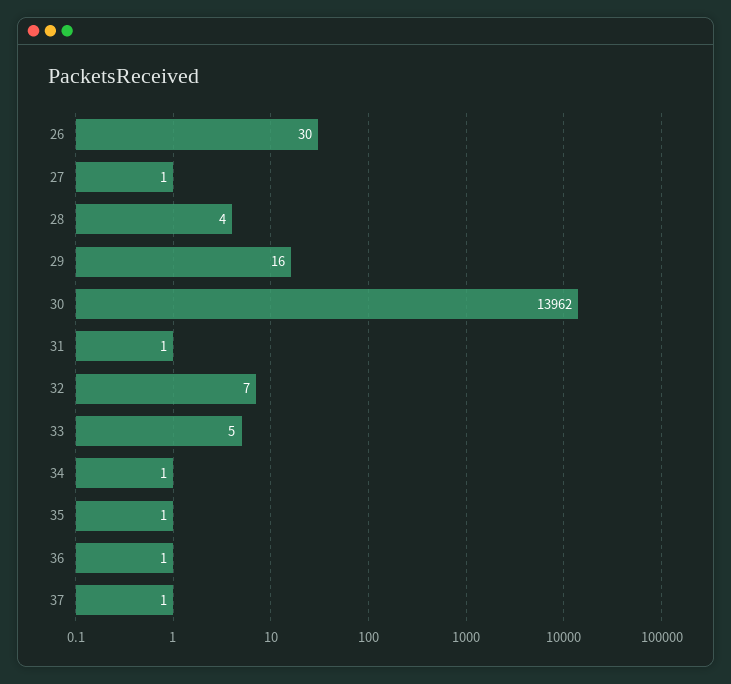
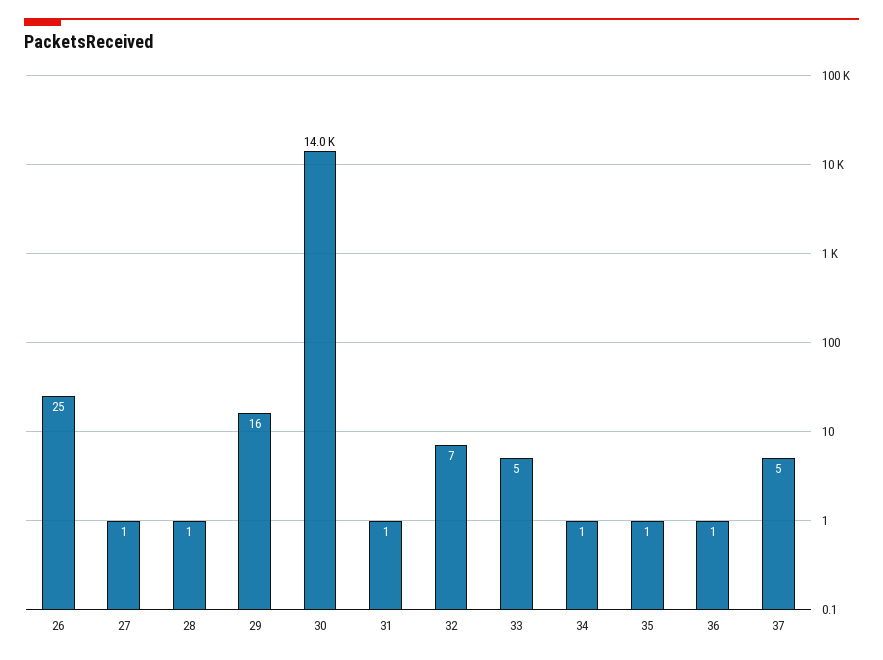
26: 30 -> 25
28: 4 -> 1
37: 1 -> 5

